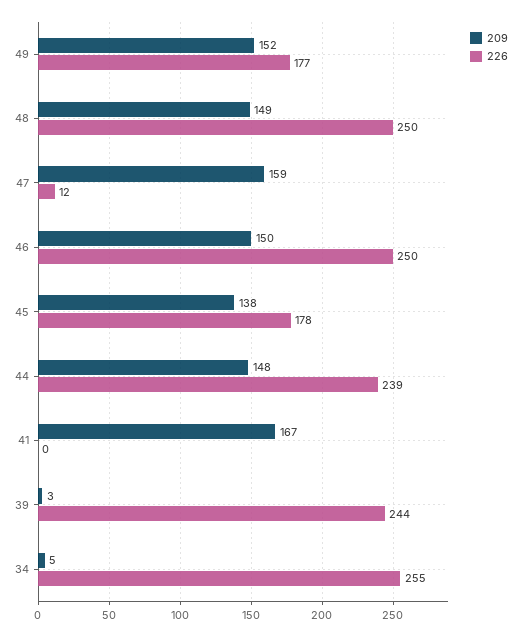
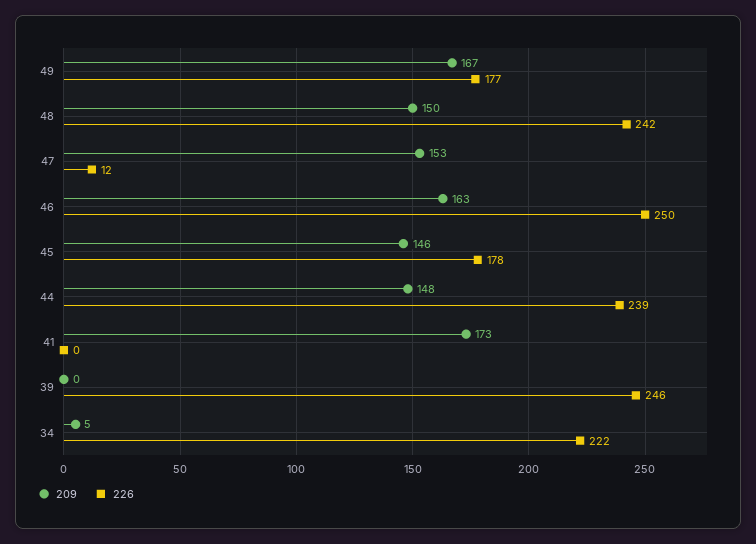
209, 49: 152 -> 167
209, 48: 149 -> 150
226, 48: 250 -> 242
209, 47: 159 -> 153
209, 46: 150 -> 163
209, 45: 138 -> 146
209, 41: 167 -> 173
209, 39: 3 -> 0
226, 39: 244 -> 246
226, 34: 255 -> 222

